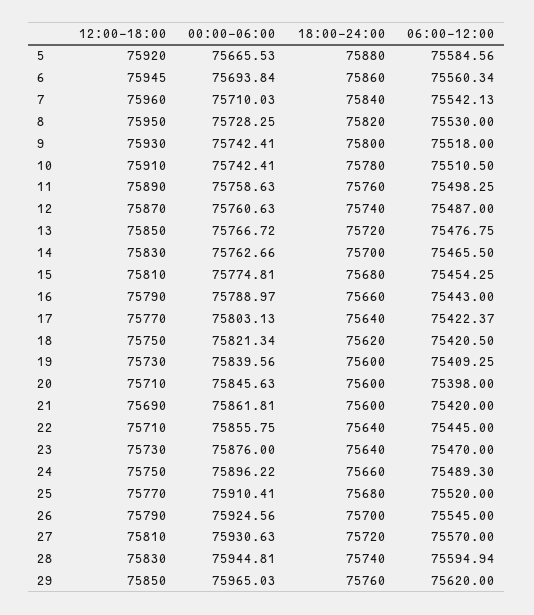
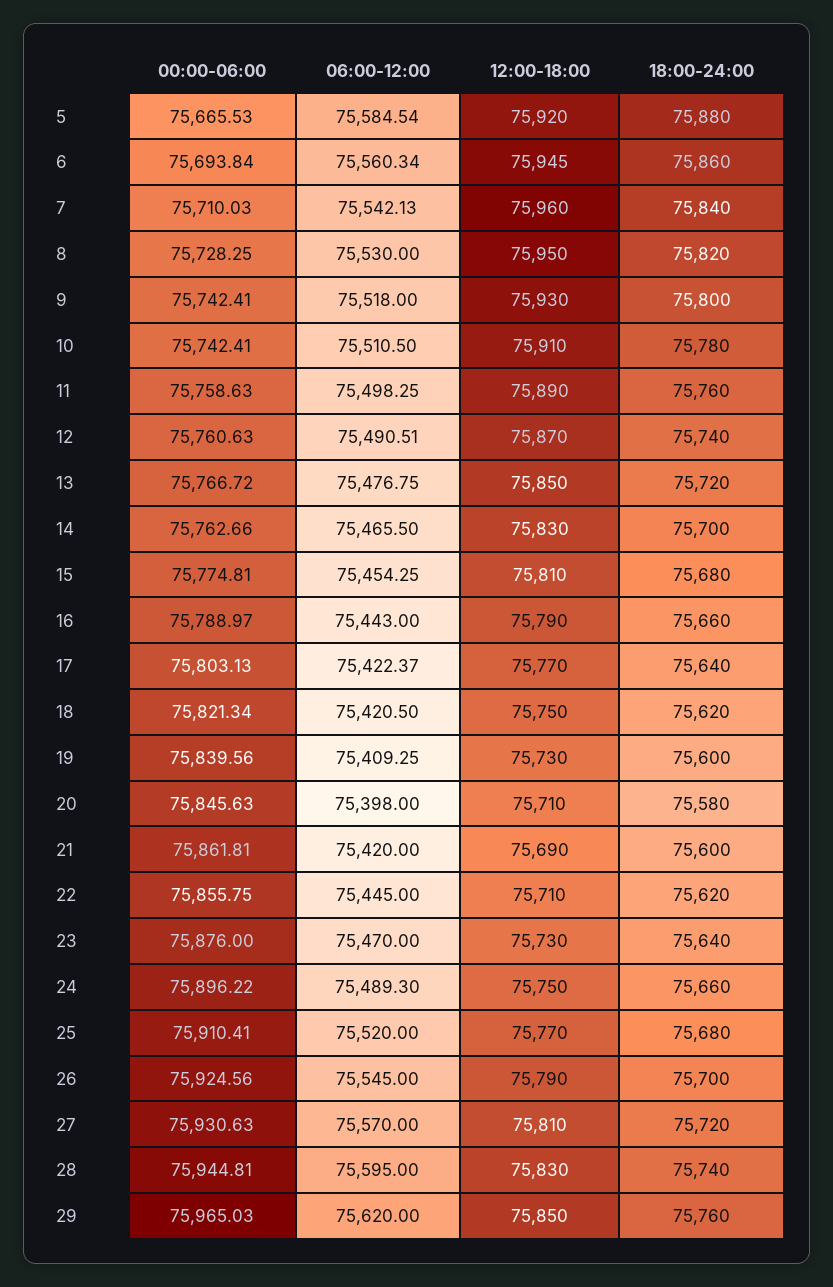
06:00-12:00, 5: 75584.56 -> 75584.54
06:00-12:00, 12: 75487 -> 75490.51
18:00-24:00, 20: 75600 -> 75580
18:00-24:00, 22: 75640 -> 75620
06:00-12:00, 28: 75594.94 -> 75595

